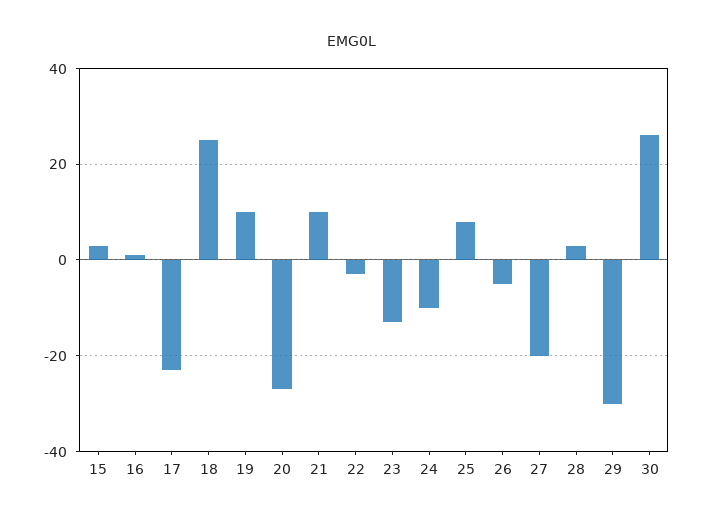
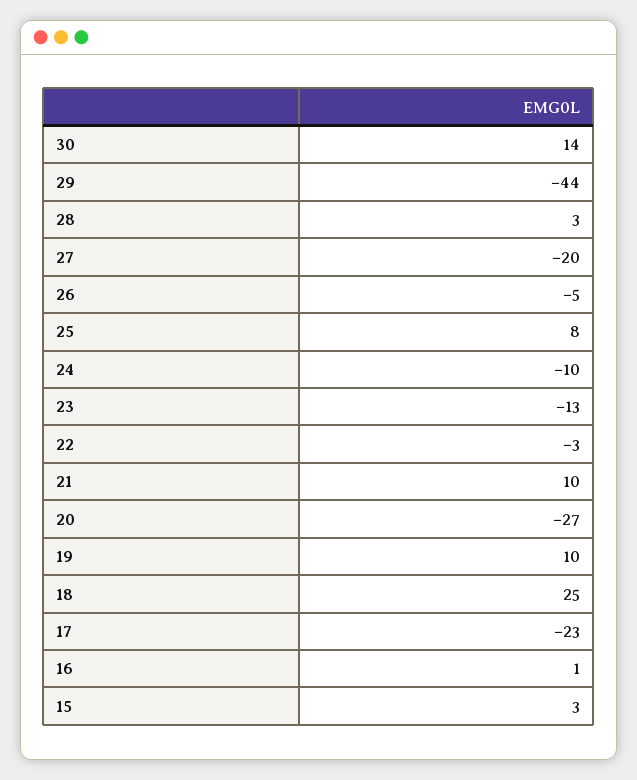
29: -30 -> -44
30: 25 -> 14

